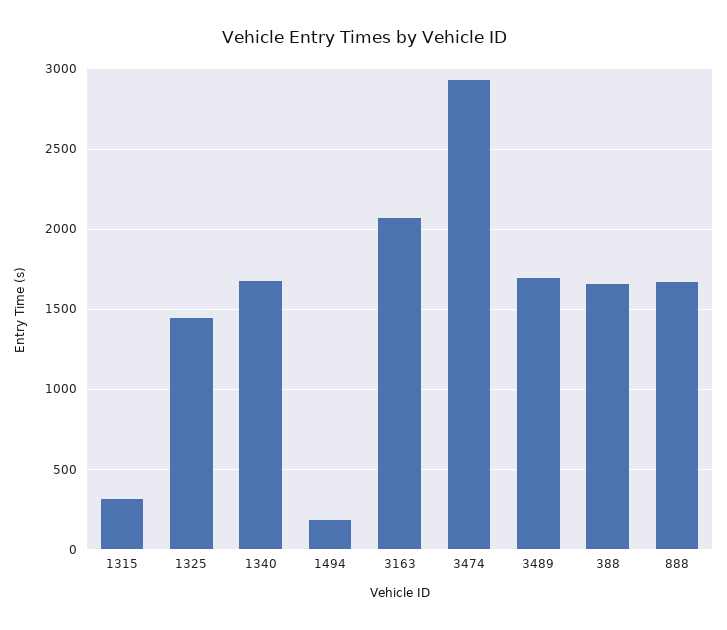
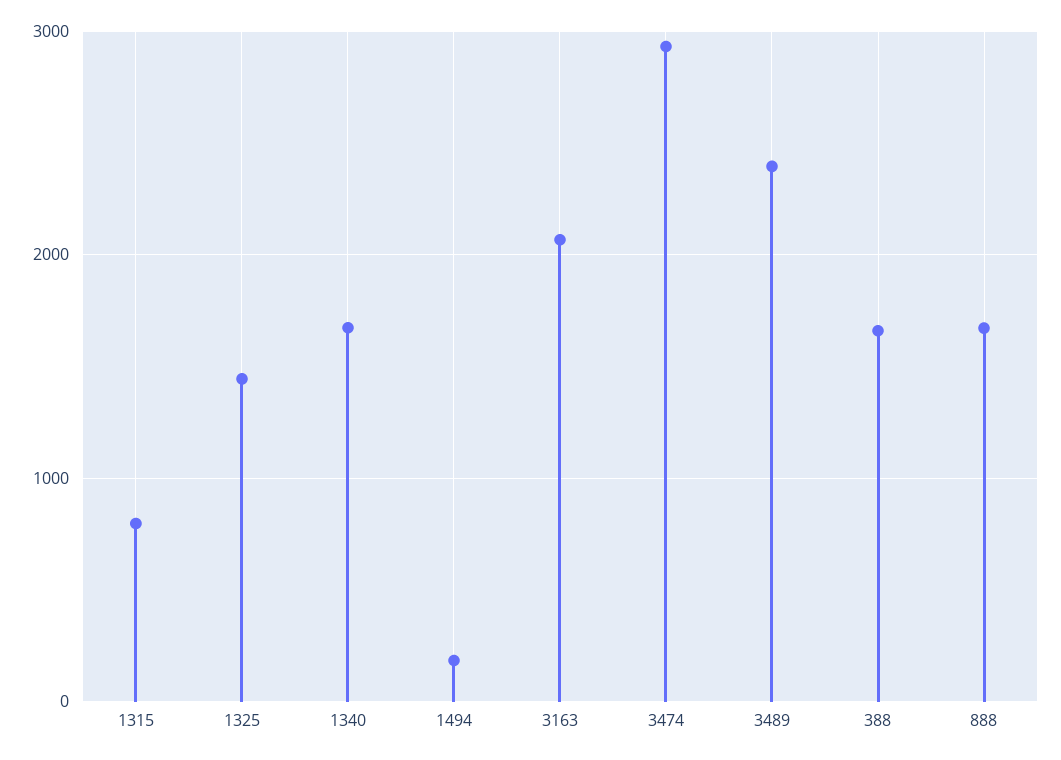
1315: 300 -> 800
3489: 1700 -> 2400

